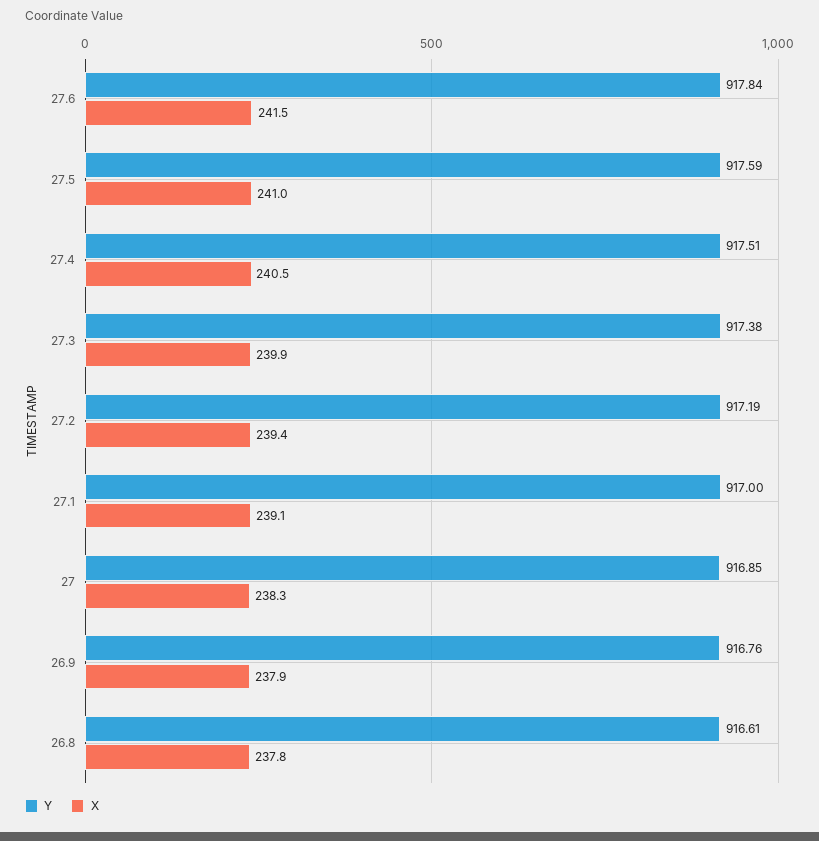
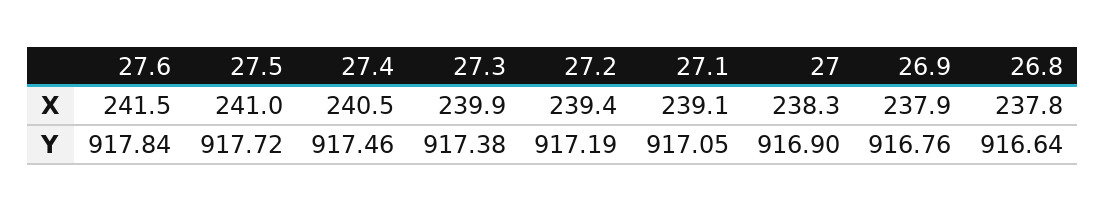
Y, 27.5: 917.59 -> 917.72
Y, 27.4: 917.51 -> 917.46
Y, 27.1: 917 -> 917.05
Y, 27: 916.85 -> 916.9
Y, 26.8: 916.61 -> 916.64

